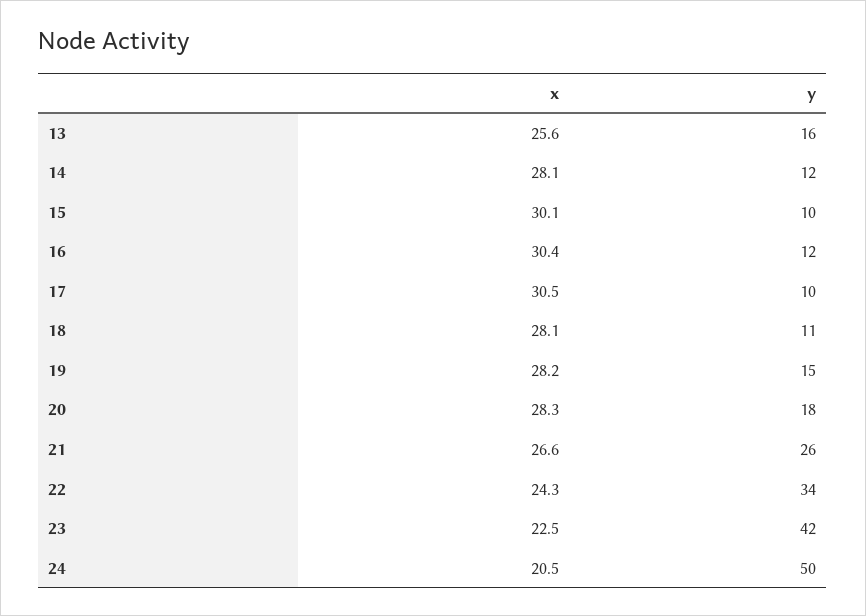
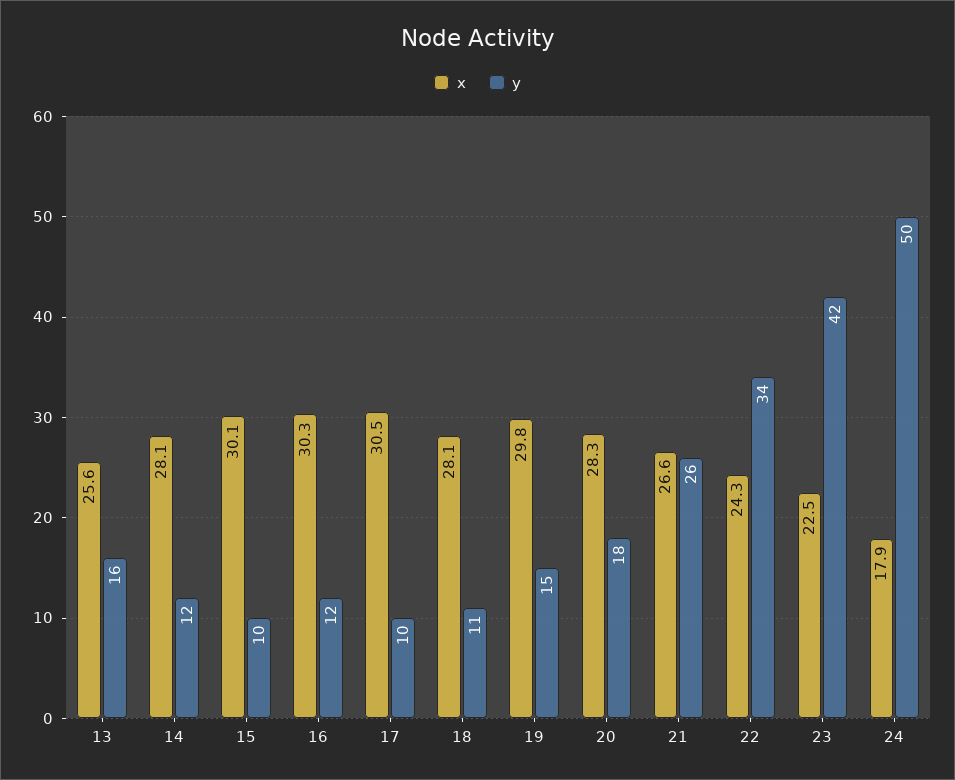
x, 16: 30.4 -> 30.3
x, 19: 28.2 -> 29.8
x, 24: 20.5 -> 17.9

